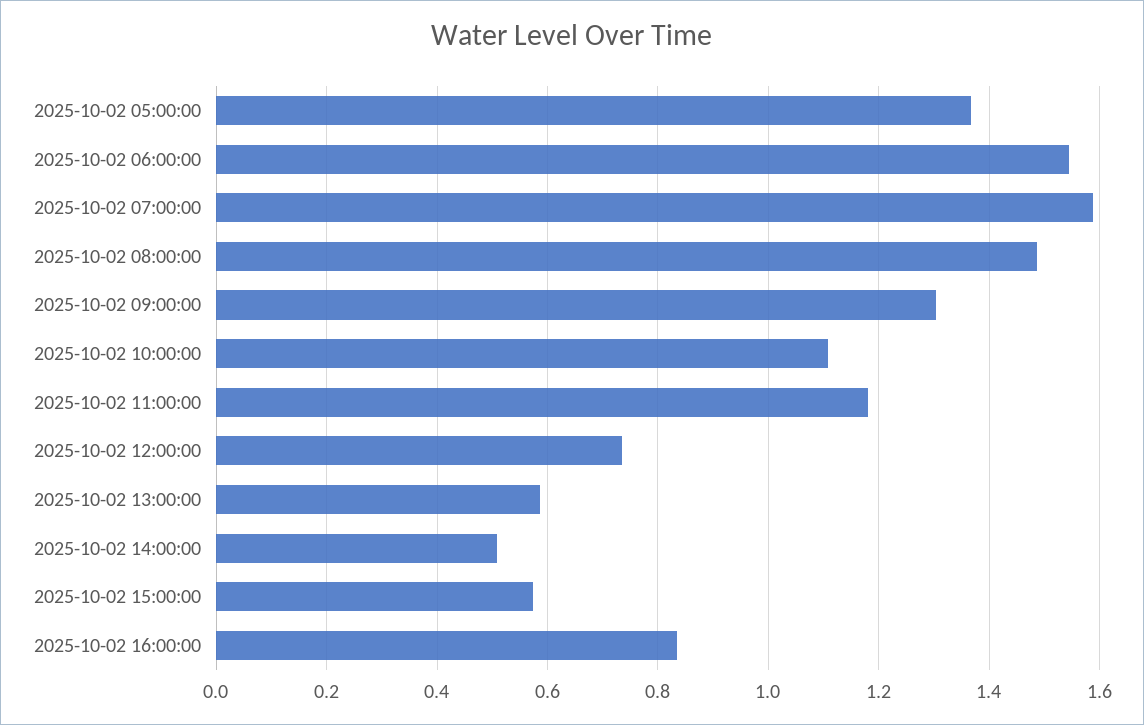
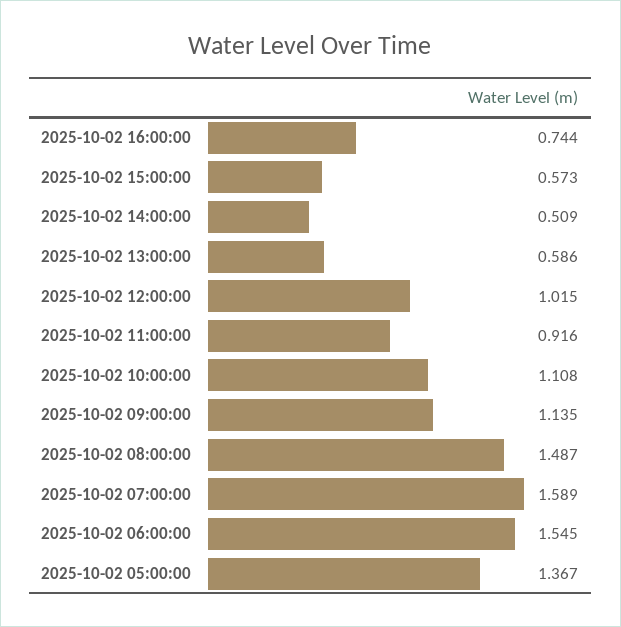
2025-10-02 09:00:00: 1.3 -> 1.135
2025-10-02 11:00:00: 1.18 -> 0.916
2025-10-02 12:00:00: 0.74 -> 1.015
2025-10-02 16:00:00: 0.84 -> 0.744

